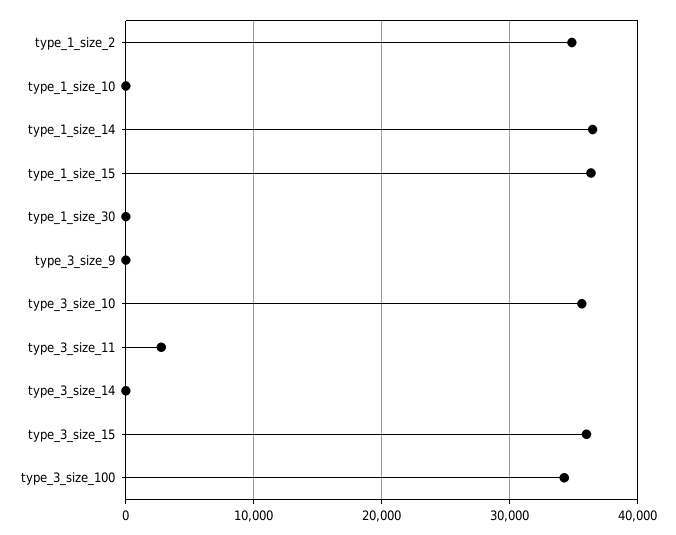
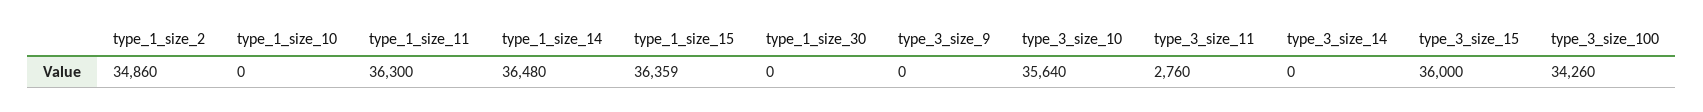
type_1_size_11: none -> 36300

